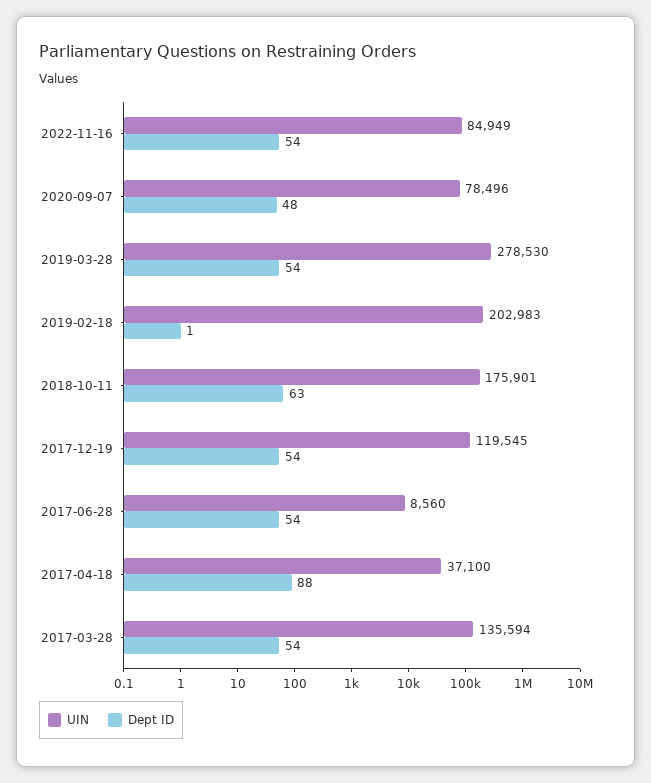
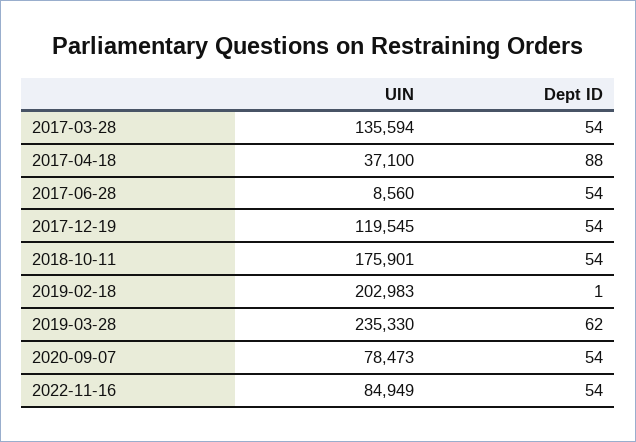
UIN, 2020-09-07: 78496 -> 78473
Dept ID, 2020-09-07: 48 -> 54
UIN, 2019-03-28: 278530 -> 235330
Dept ID, 2019-03-28: 54 -> 62
Dept ID, 2018-10-11: 63 -> 54

